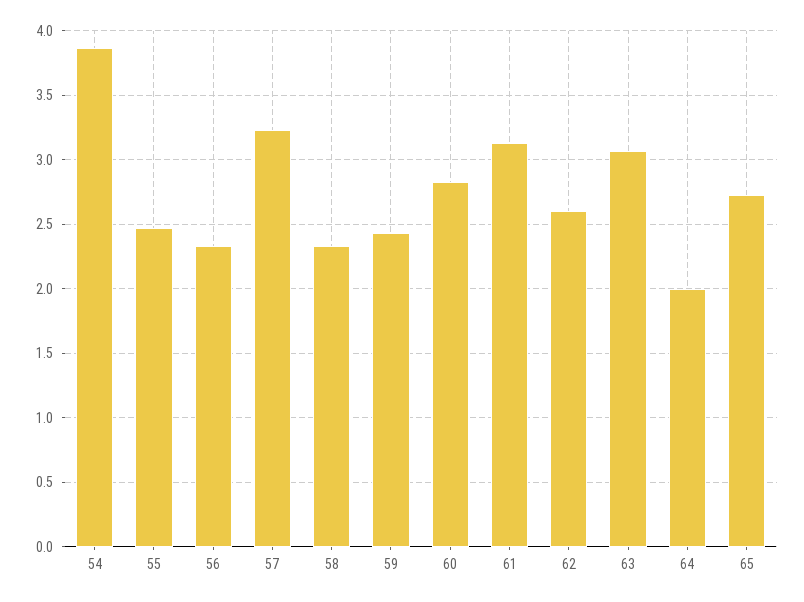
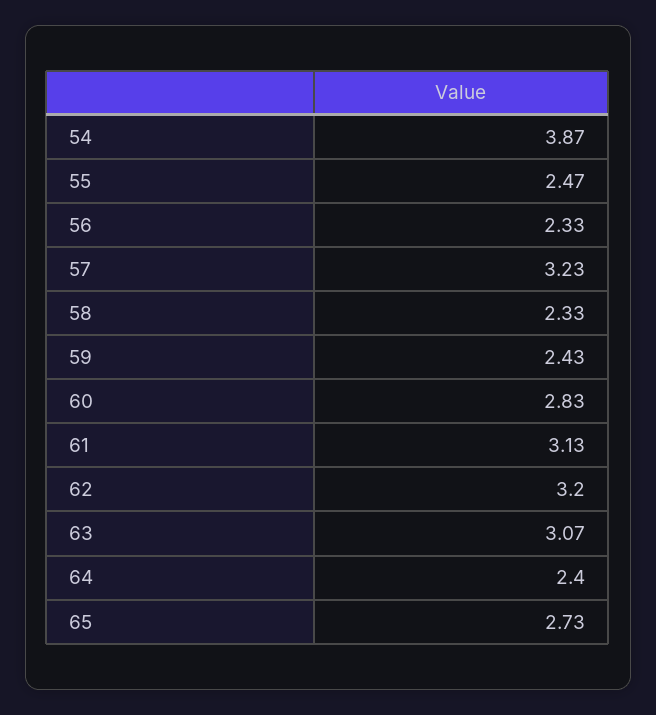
62: 2.6 -> 3.2
64: 2 -> 2.4

